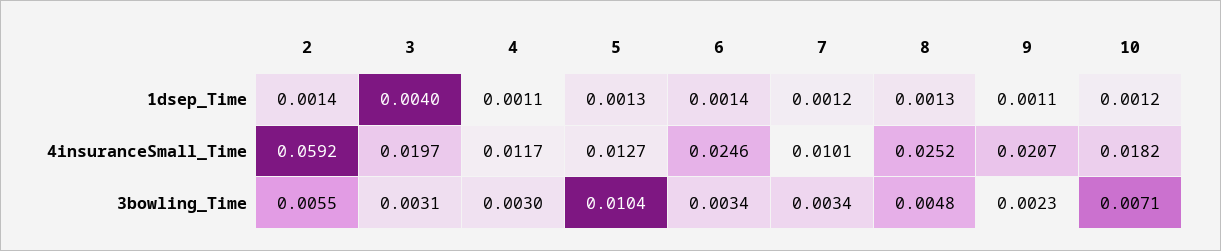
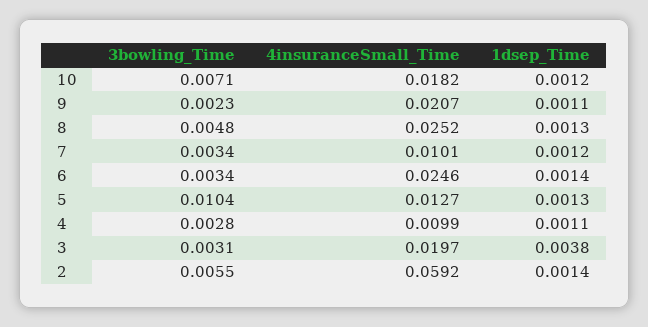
3, 1dsep_Time: 0.004 -> 0.0038
4, 4insuranceSmall_Time: 0.0117 -> 0.0099
4, 3bowling_Time: 0.003 -> 0.0028

